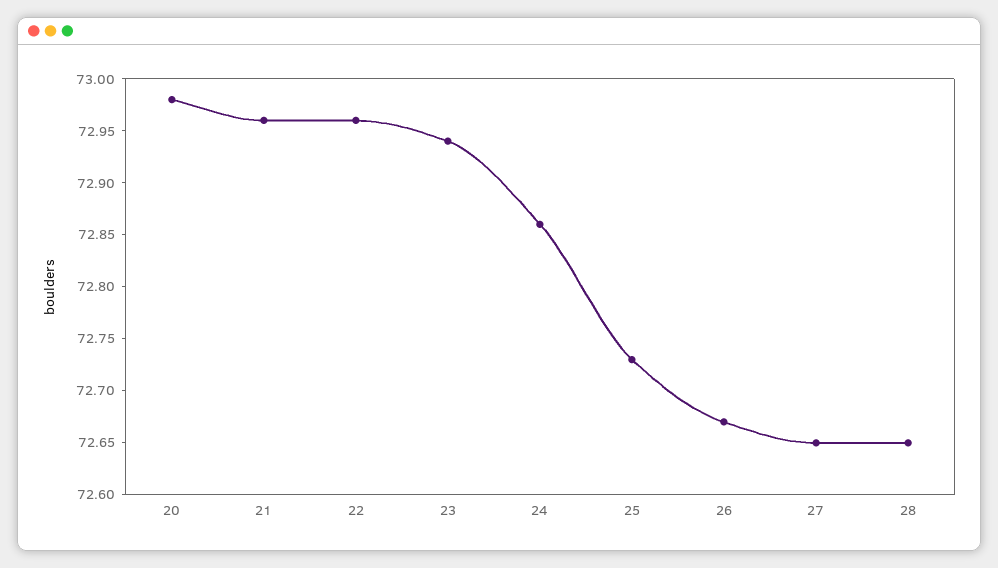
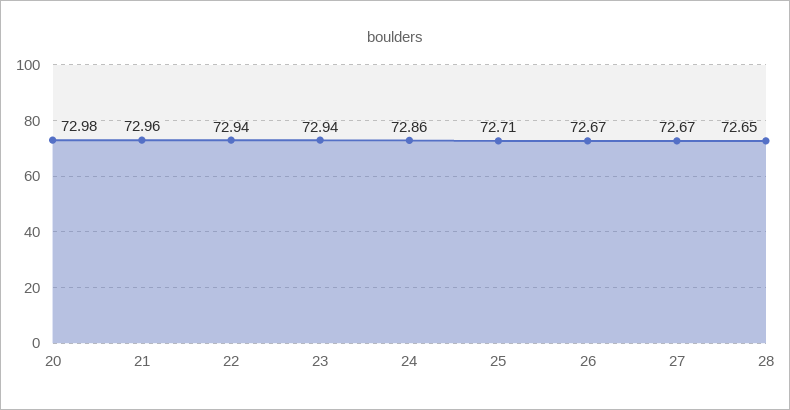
22: 72.96 -> 72.94
25: 72.73 -> 72.71
27: 72.65 -> 72.67

